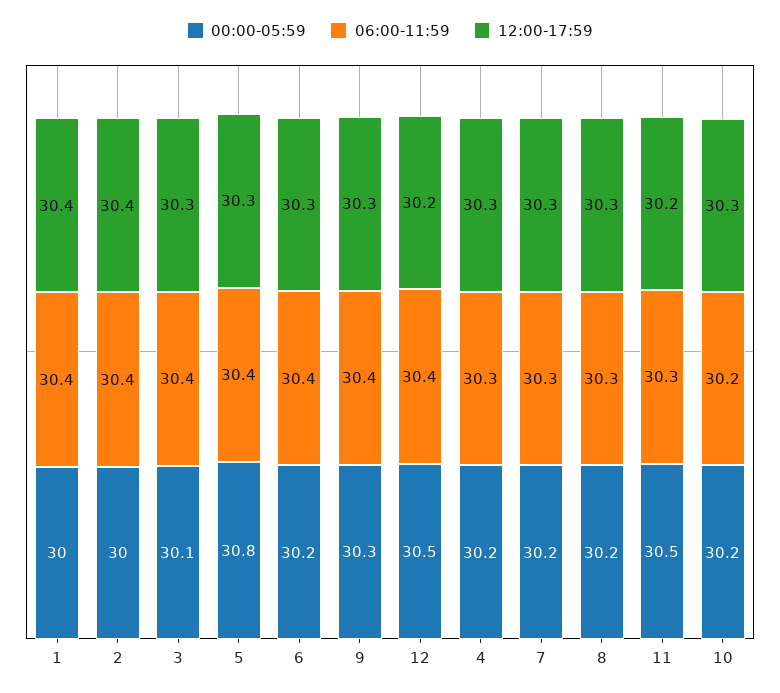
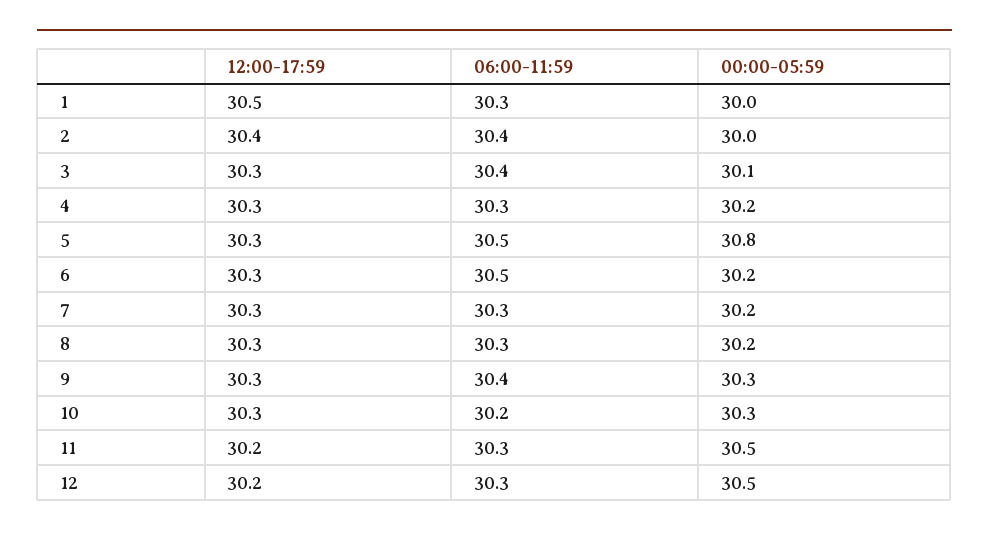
06:00-11:59, 1: 30.4 -> 30.3
12:00-17:59, 1: 30.4 -> 30.5
06:00-11:59, 5: 30.4 -> 30.5
06:00-11:59, 6: 30.4 -> 30.5
06:00-11:59, 12: 30.4 -> 30.3
00:00-05:59, 10: 30.2 -> 30.3

